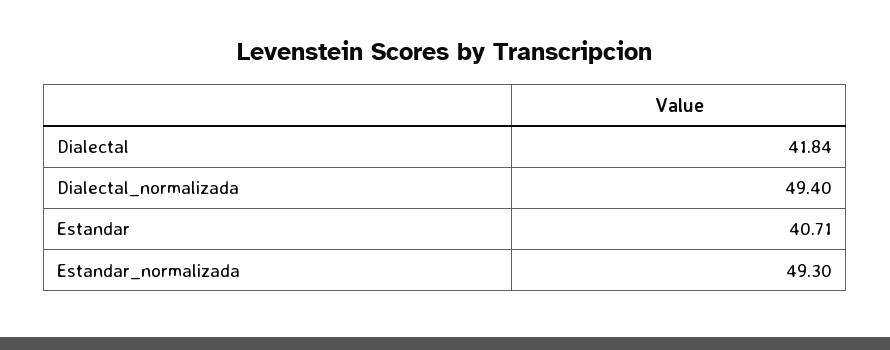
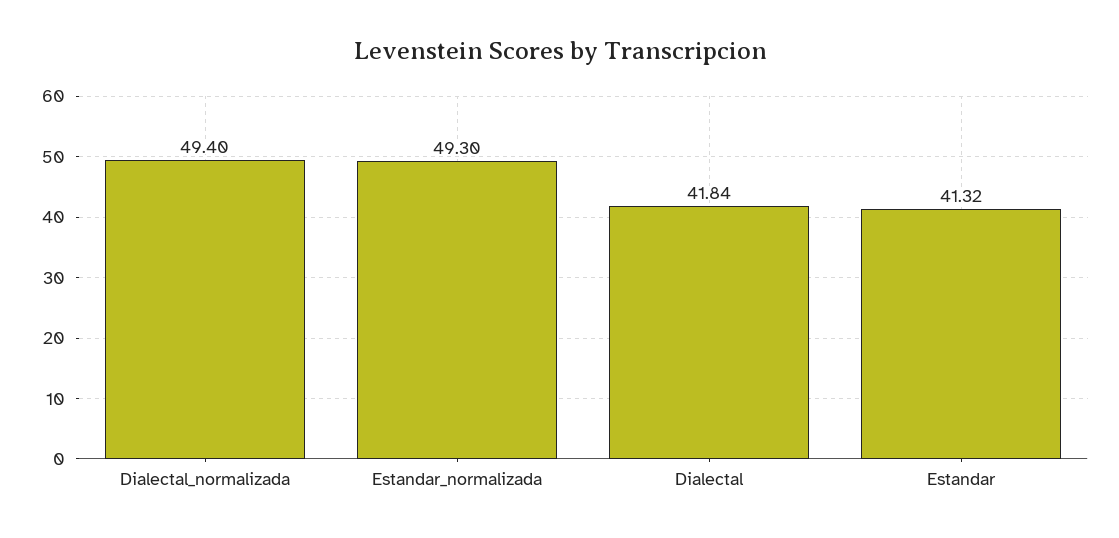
Estandar: 40.71 -> 41.32

